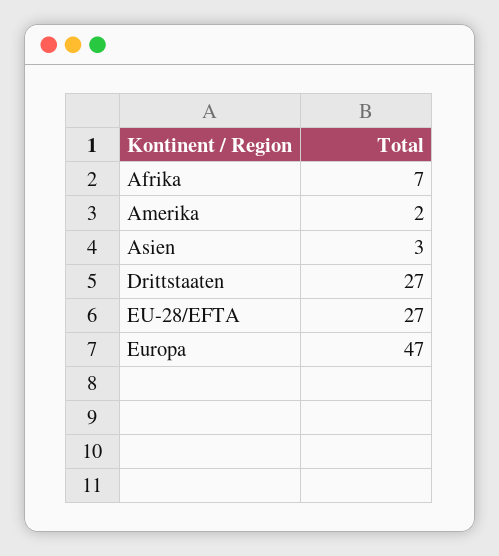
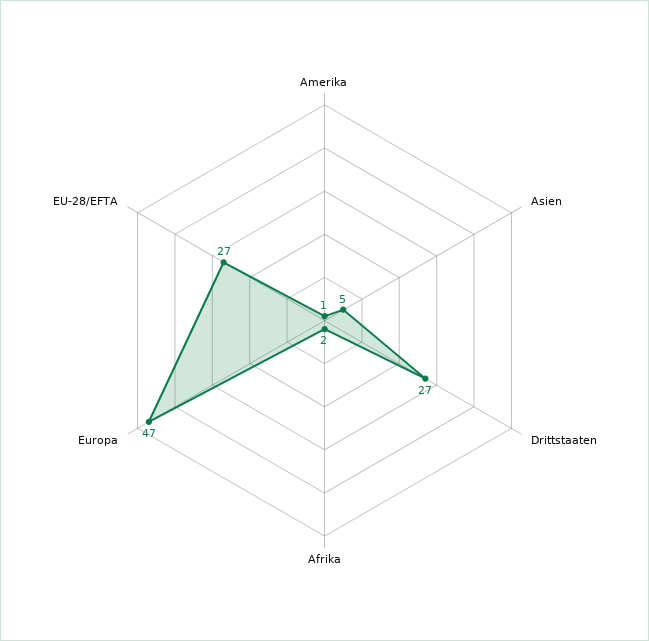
Afrika: 7 -> 2
Amerika: 2 -> 1
Asien: 3 -> 5

